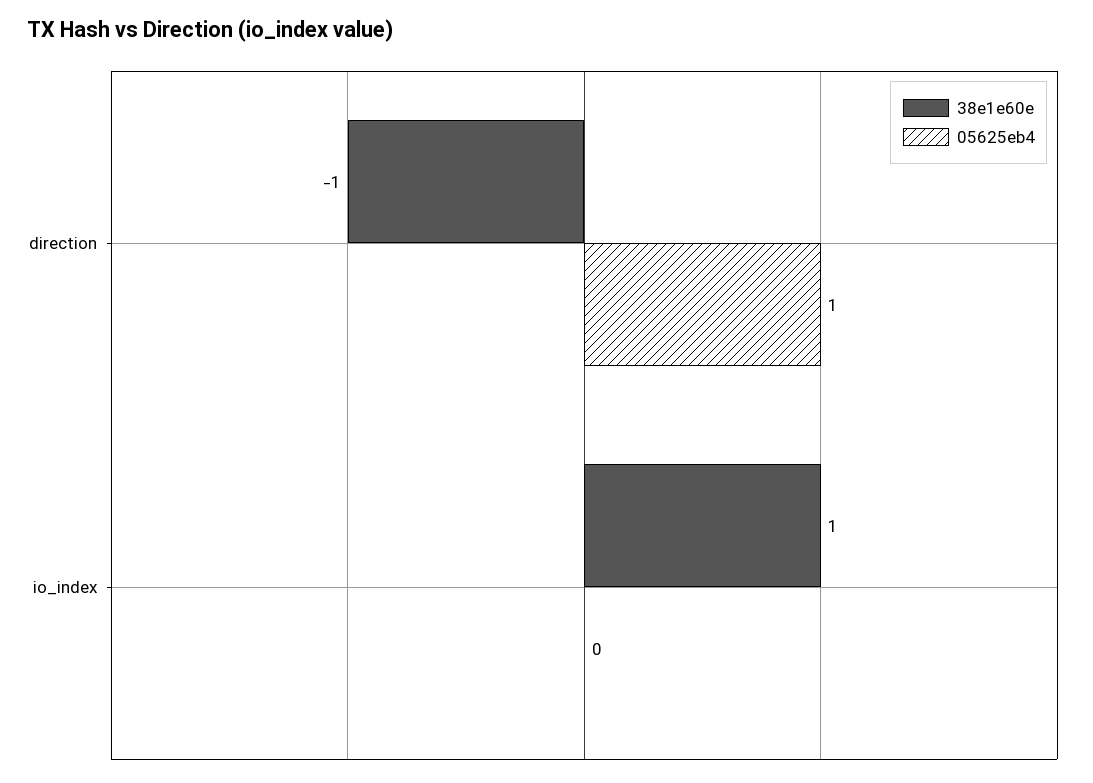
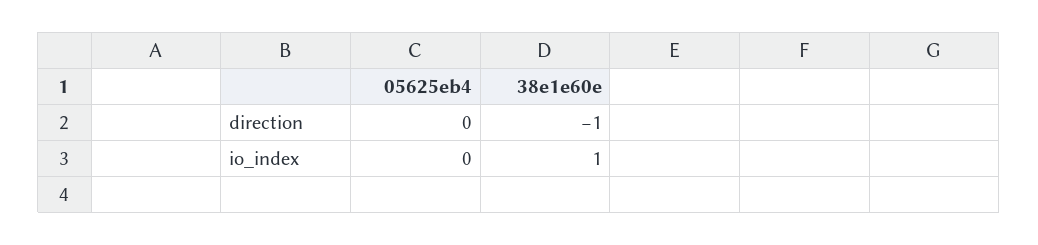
05625eb4, direction: 1 -> 0

